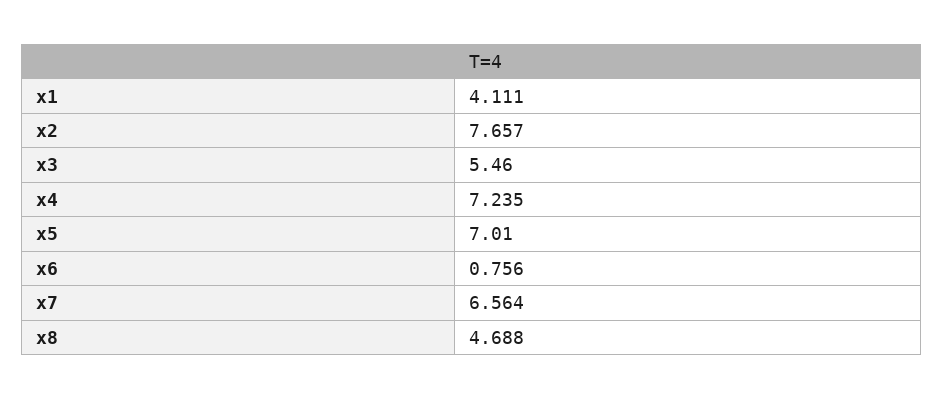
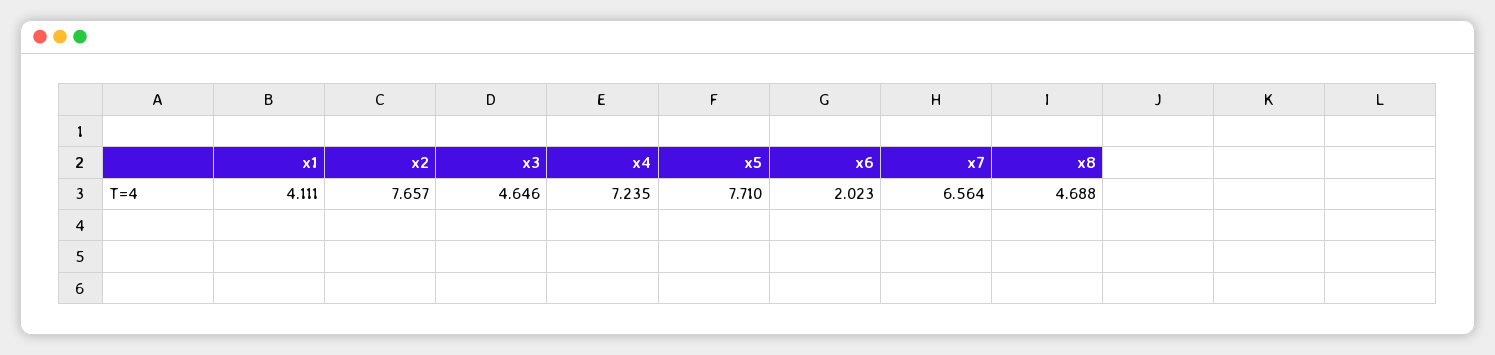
x3: 5.46 -> 4.646
x5: 7.01 -> 7.71
x6: 0.756 -> 2.023

